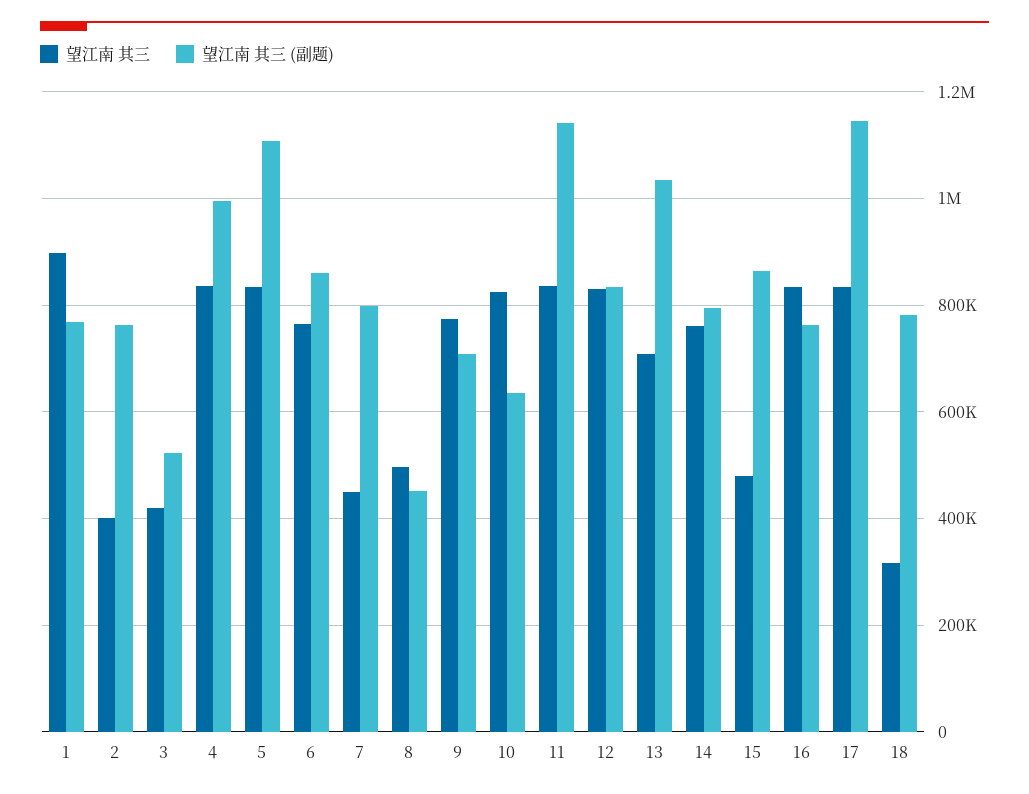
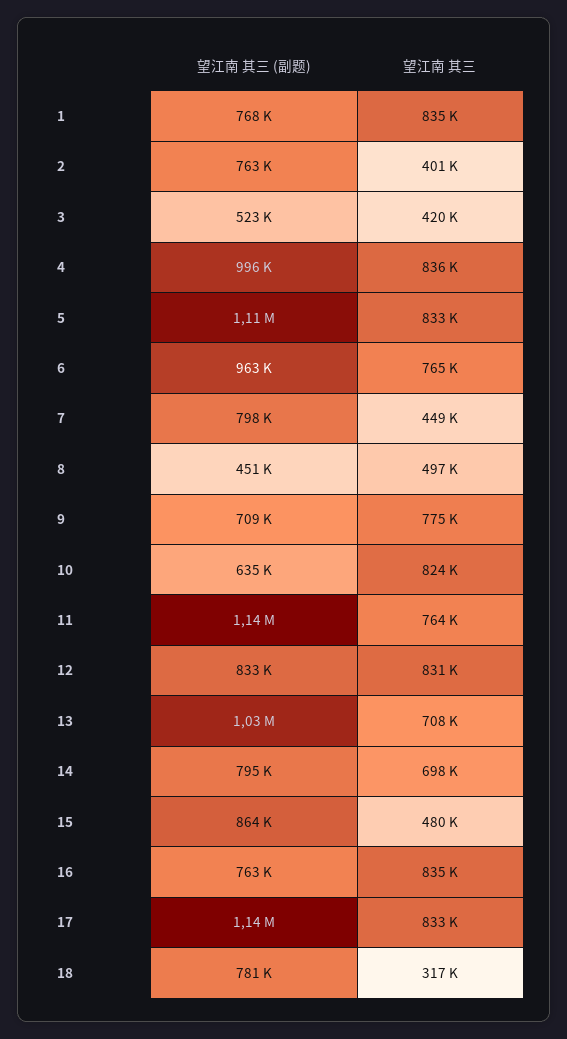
望江南 其三, 1: 900000 -> 835000
望江南 其三 (副题), 6: 860000 -> 963000
望江南 其三, 11: 840000 -> 764000
望江南 其三, 14: 760000 -> 698000

